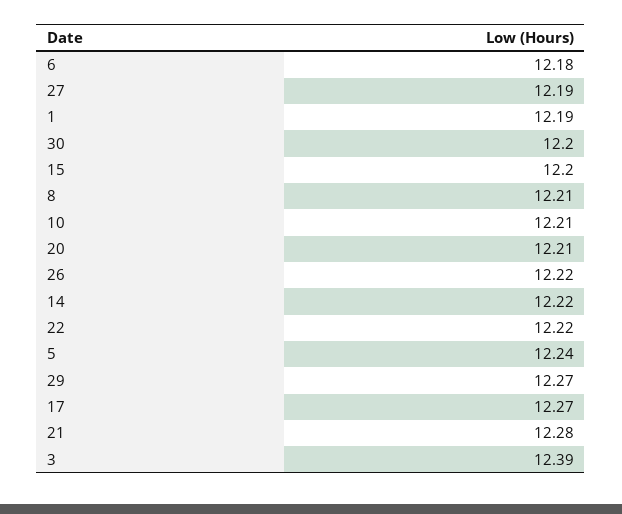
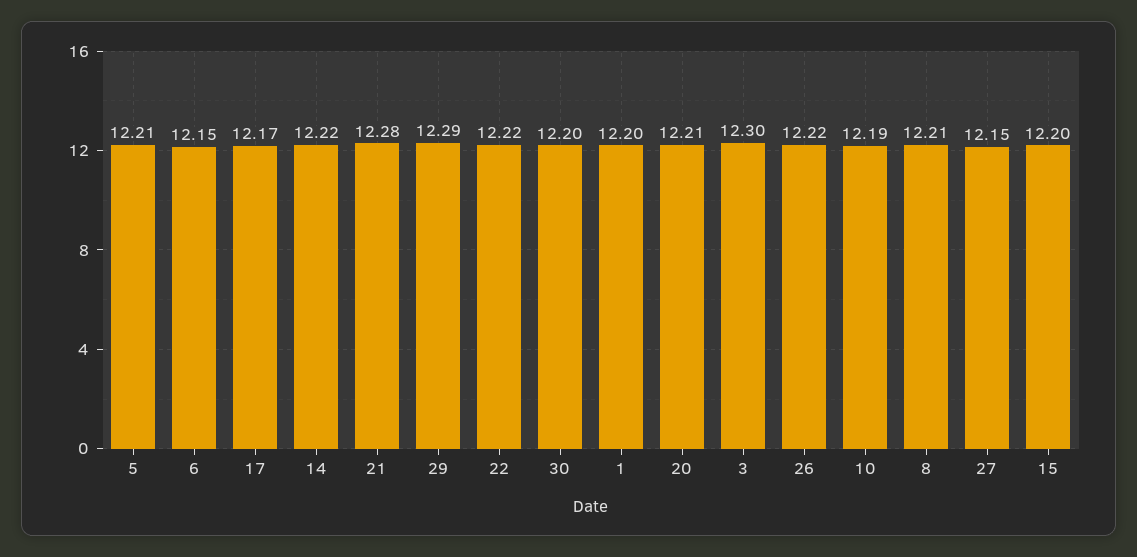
6: 12.18 -> 12.15
27: 12.19 -> 12.15
1: 12.19 -> 12.2
10: 12.21 -> 12.19
5: 12.24 -> 12.21
29: 12.27 -> 12.29
17: 12.27 -> 12.17
3: 12.39 -> 12.3

